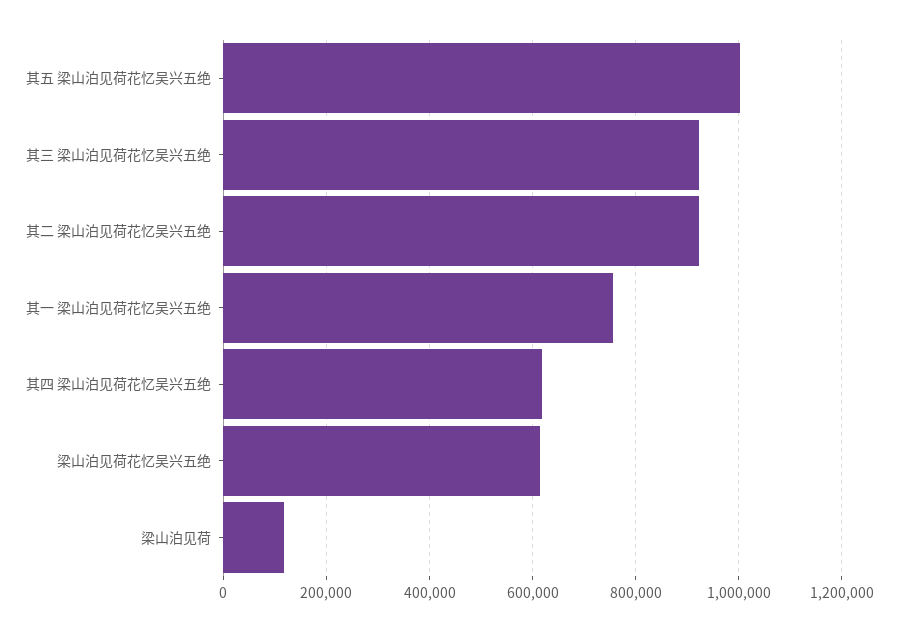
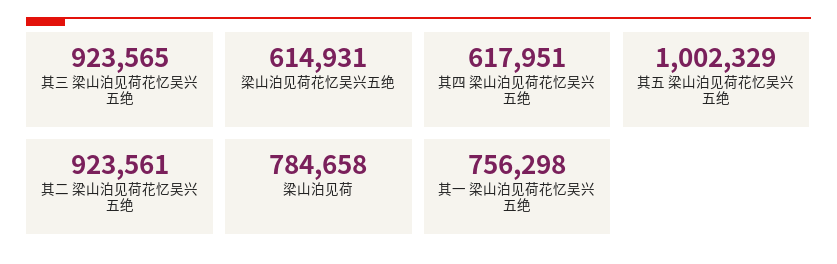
梁山泊见荷: 120000 -> 784658

